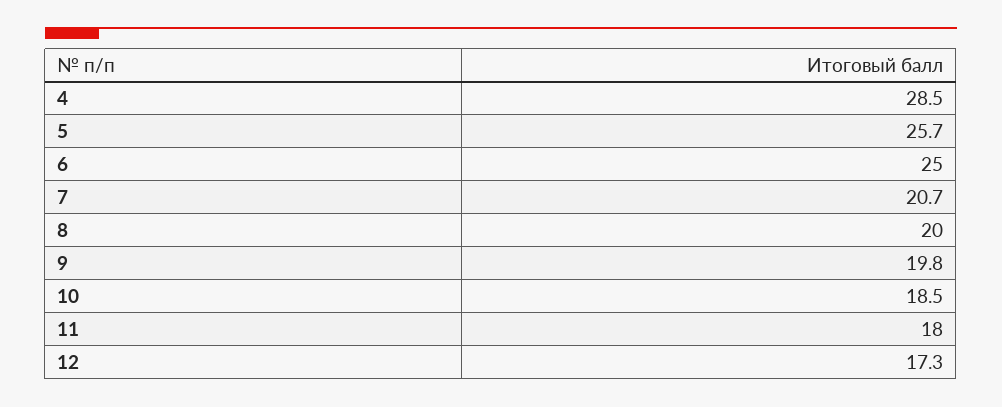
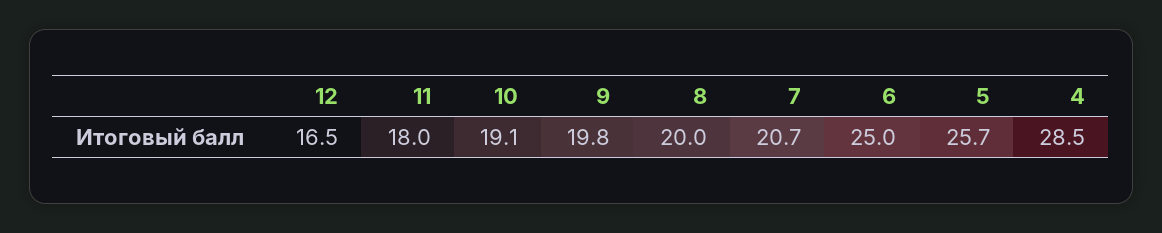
10: 18.5 -> 19.1
12: 17.3 -> 16.5

